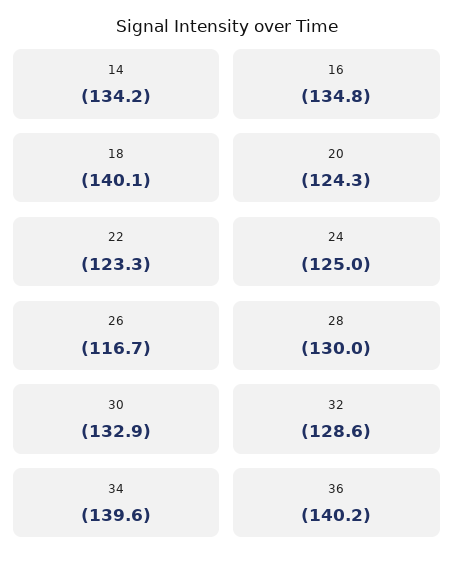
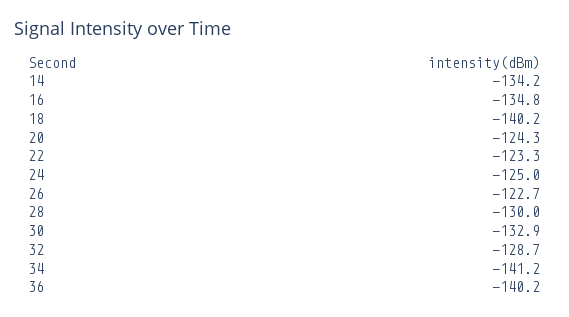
18: -140.1 -> -140.2
26: -116.7 -> -122.7
32: -128.6 -> -128.7
34: -139.6 -> -141.2

